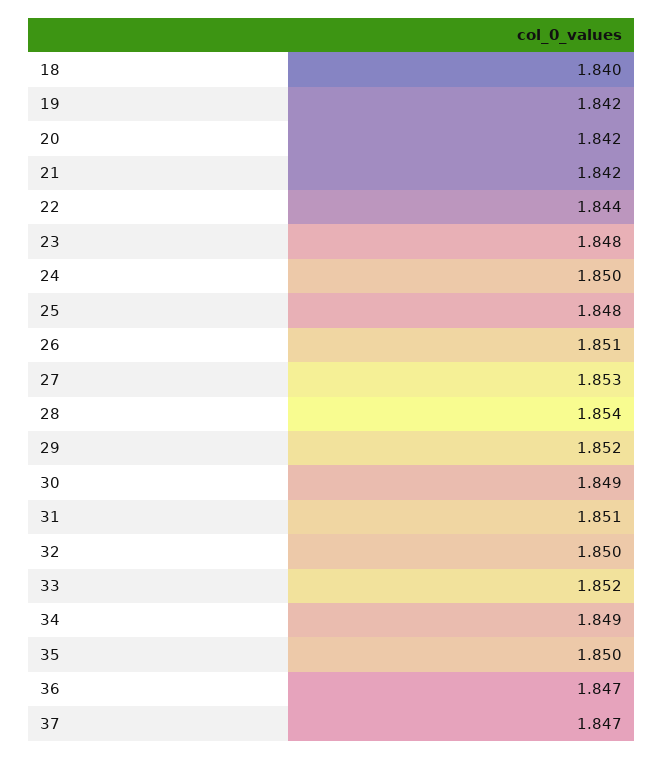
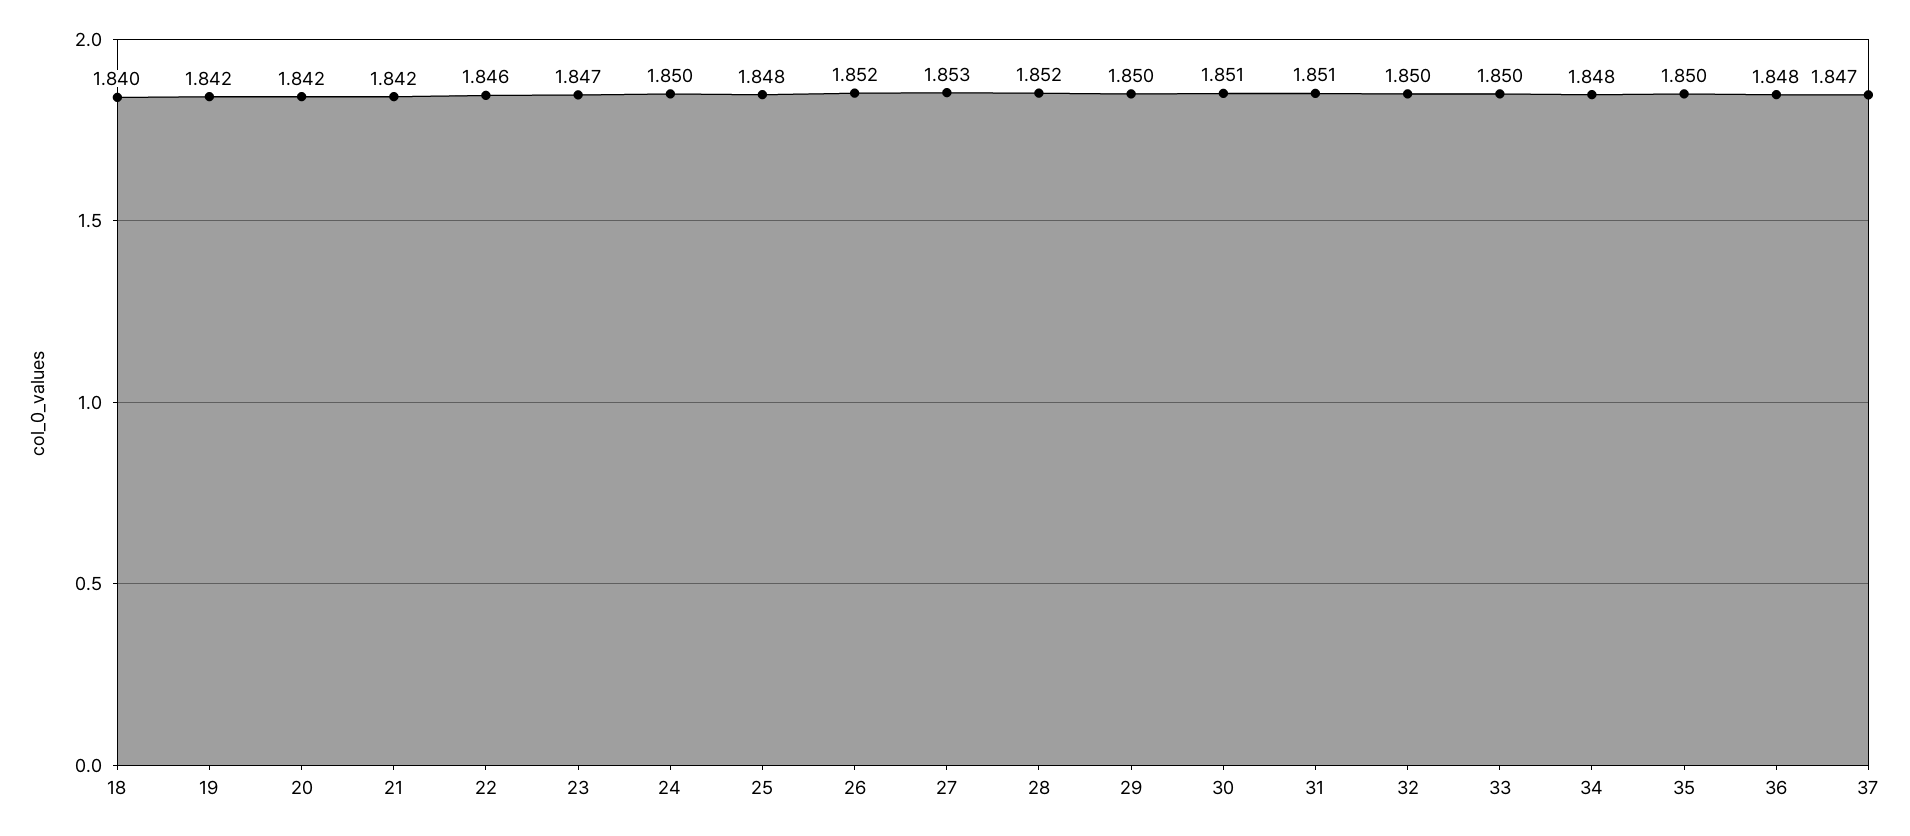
22: 1.844 -> 1.846
23: 1.848 -> 1.847
26: 1.851 -> 1.852
28: 1.854 -> 1.852
29: 1.852 -> 1.85
30: 1.849 -> 1.851
33: 1.852 -> 1.85
34: 1.849 -> 1.848
36: 1.847 -> 1.848

